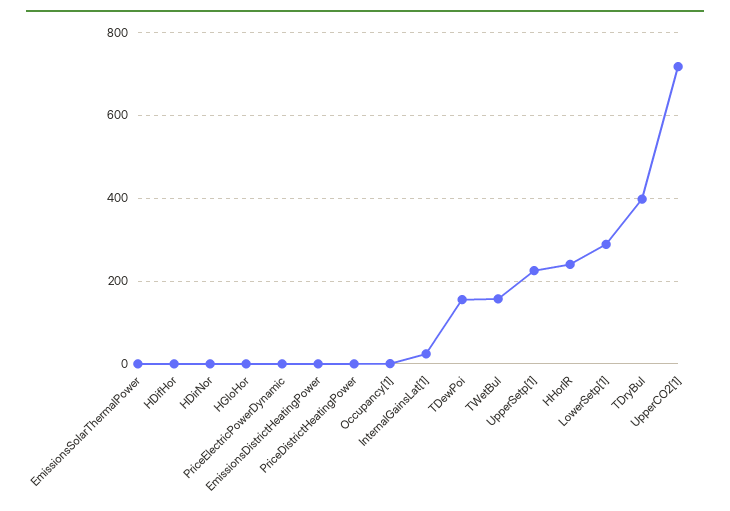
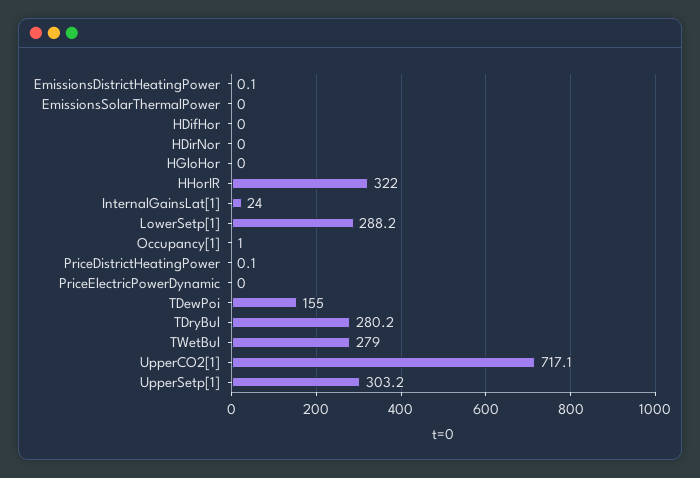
TWetBul: 160 -> 279
UpperSetp[1]: 220 -> 303.2
HHorIR: 240 -> 322
TDryBul: 400 -> 280.2

